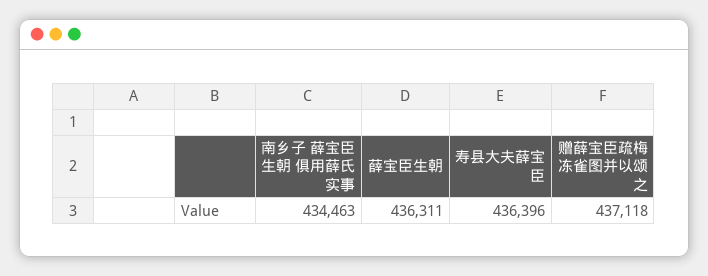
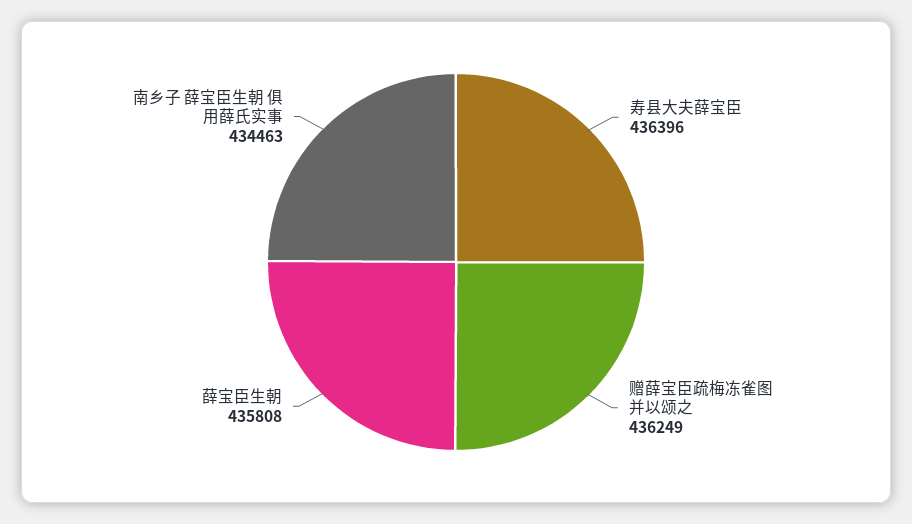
薛宝臣生朝: 436311 -> 435808
赠薛宝臣疏梅冻雀图并以颂之: 437118 -> 436249

